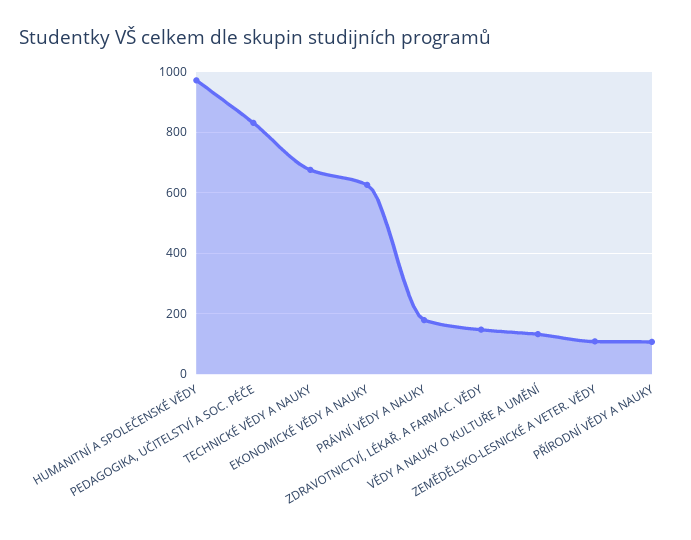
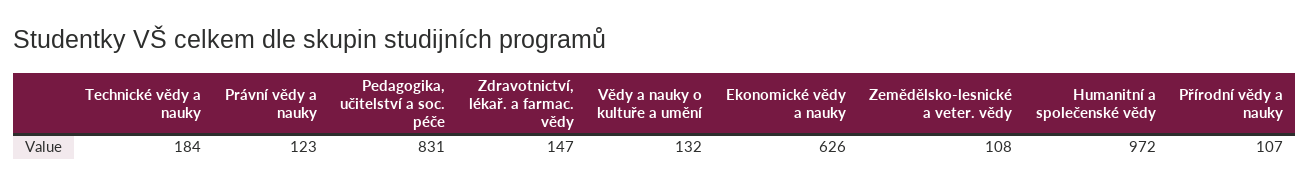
TECHNICKÉ VĚDY A NAUKY: 680 -> 184
PRÁVNÍ VĚDY A NAUKY: 180 -> 123

